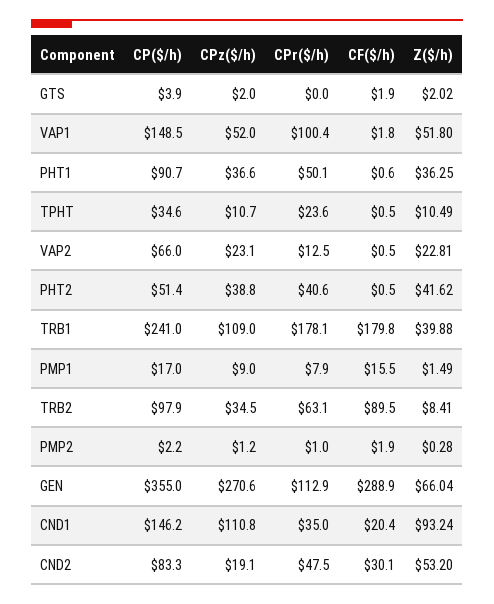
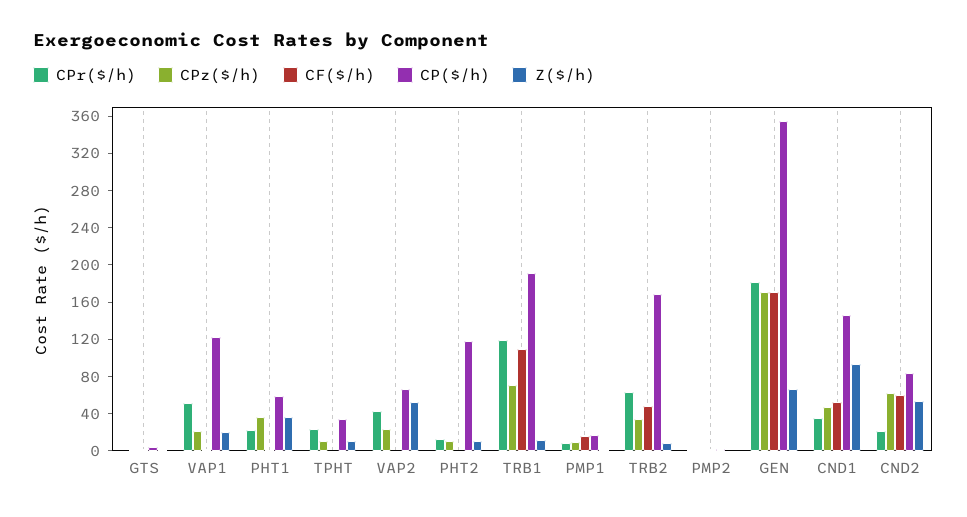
CP($/h), VAP1: 148.5 -> 120
CPz($/h), VAP1: 52 -> 20
CPr($/h), VAP1: 100.4 -> 50
Z($/h), VAP1: 51.8 -> 20
CP($/h), PHT1: 90.7 -> 60
CPr($/h), PHT1: 50.1 -> 20
CPr($/h), VAP2: 12.5 -> 40
Z($/h), VAP2: 22.81 -> 50
CP($/h), PHT2: 51.4 -> 120
CPz($/h), PHT2: 38.8 -> 10
CPr($/h), PHT2: 40.6 -> 10
Z($/h), PHT2: 41.62 -> 10
CP($/h), TRB1: 241 -> 190
CPz($/h), TRB1: 109 -> 70
CPr($/h), TRB1: 178.1 -> 120
CF($/h), TRB1: 179.8 -> 110
Z($/h), TRB1: 39.88 -> 10
CP($/h), TRB2: 97.9 -> 170
CF($/h), TRB2: 89.5 -> 50
CPz($/h), GEN: 270.6 -> 170
CPr($/h), GEN: 112.9 -> 180
CF($/h), GEN: 288.9 -> 170
CPz($/h), CND1: 110.8 -> 50
CF($/h), CND1: 20.4 -> 50
CPz($/h), CND2: 19.1 -> 60
CPr($/h), CND2: 47.5 -> 20
CF($/h), CND2: 30.1 -> 60

